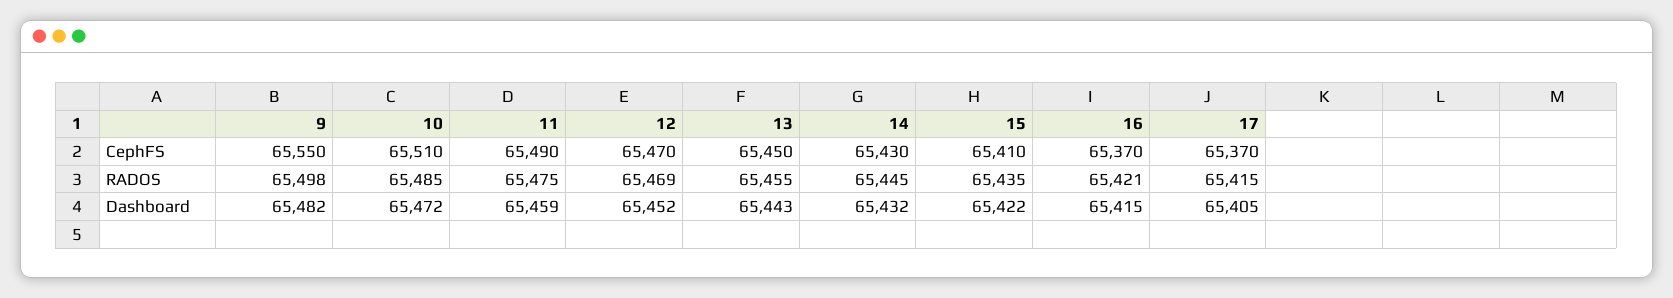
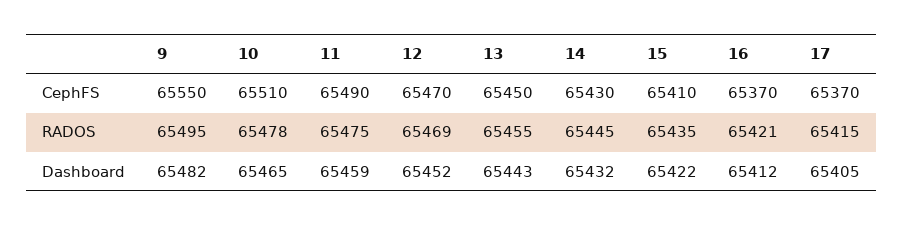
9, RADOS: 65498 -> 65495
10, RADOS: 65485 -> 65478
10, Dashboard: 65472 -> 65465
16, Dashboard: 65415 -> 65412

